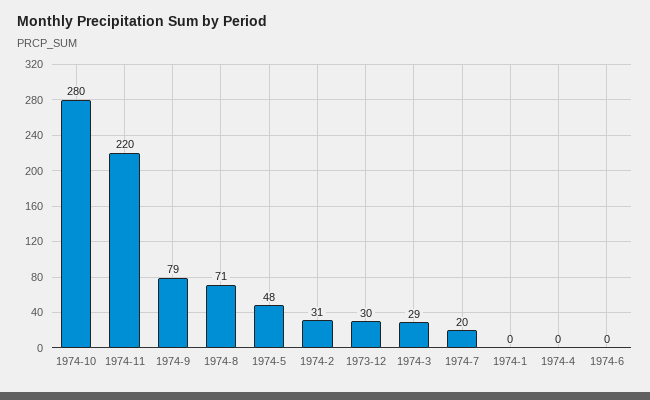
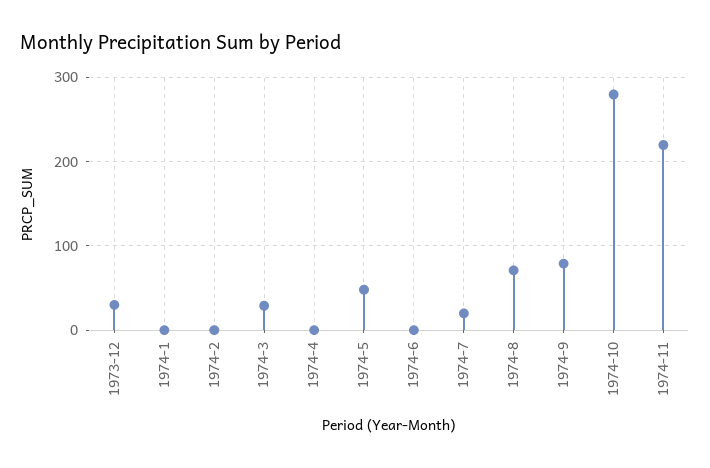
1974-2: 31 -> 0

